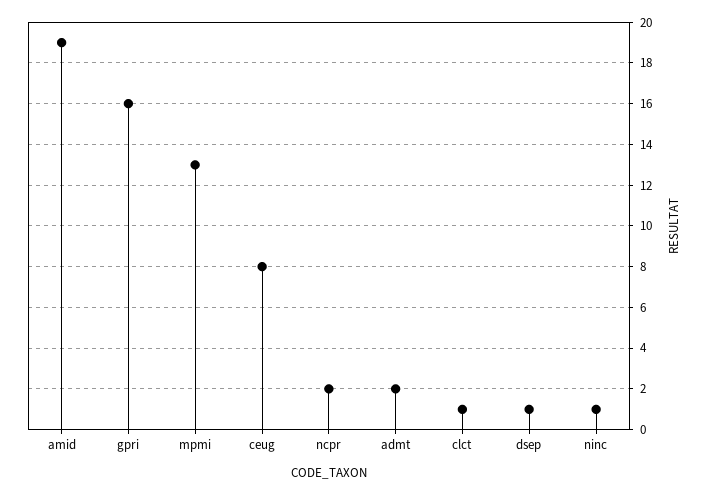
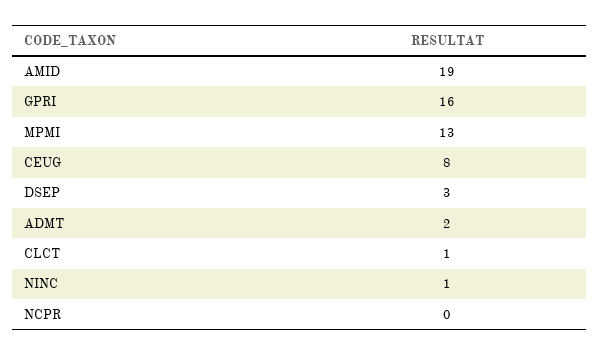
ncpr: 2 -> 0
dsep: 1 -> 3

